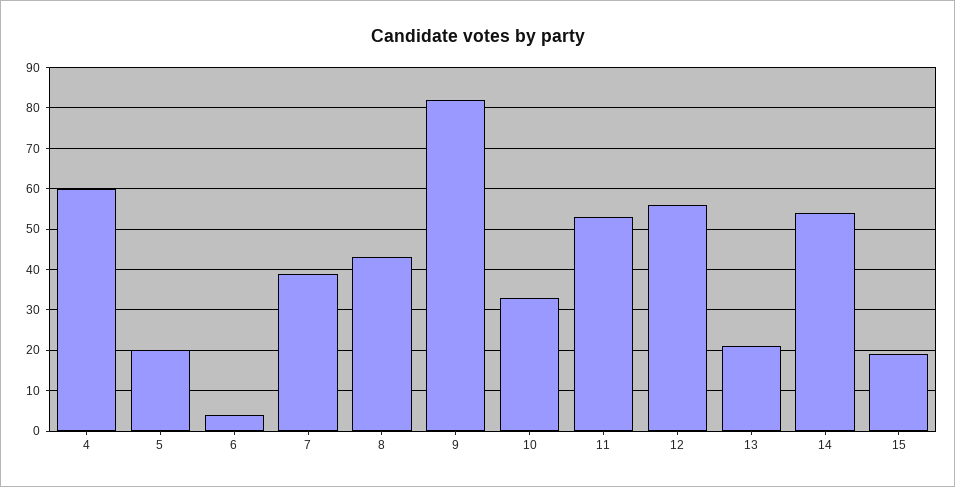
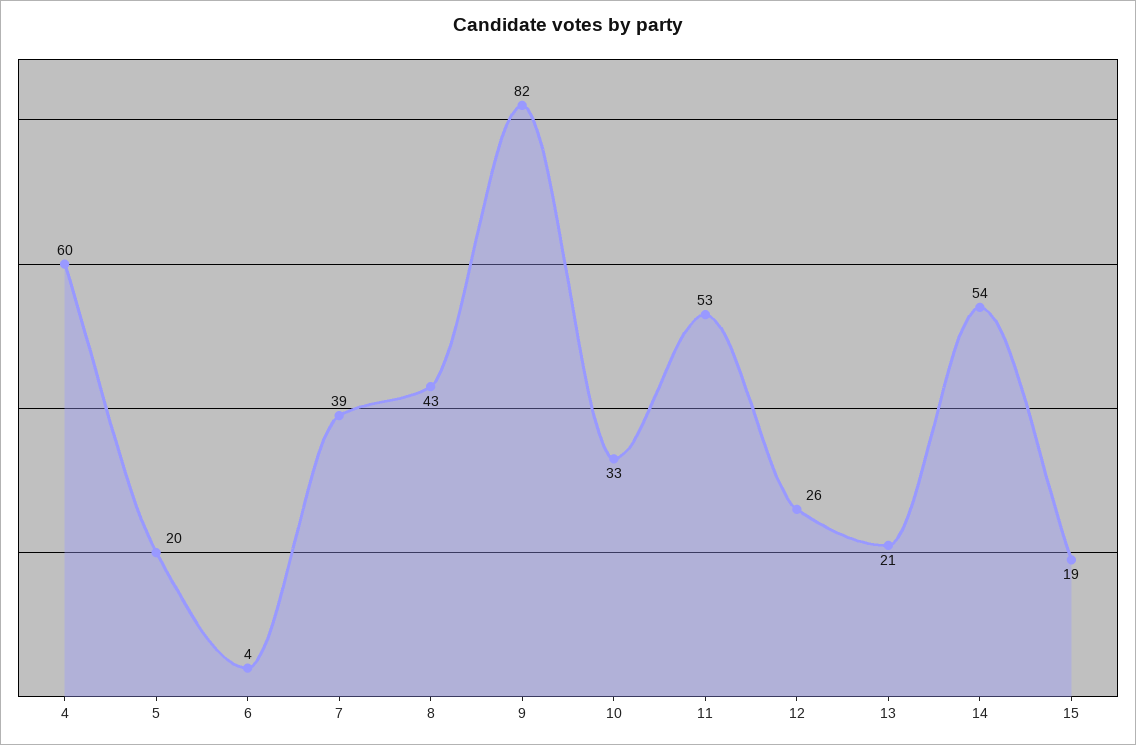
12: 55 -> 26

